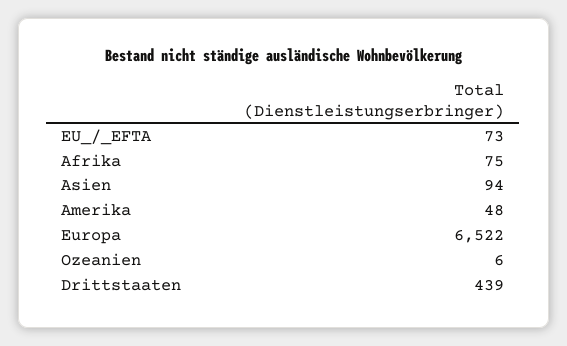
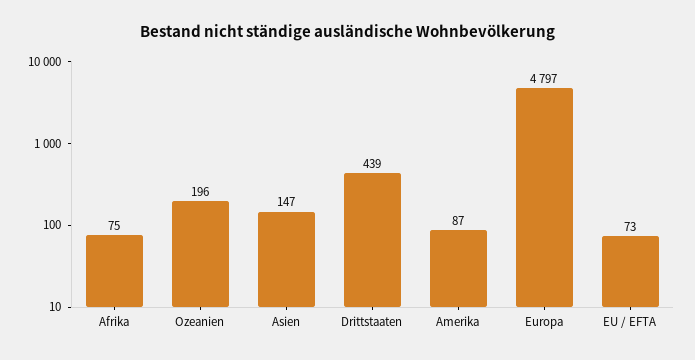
Asien: 94 -> 147
Amerika: 48 -> 87
Europa: 6522 -> 4797
Ozeanien: 6 -> 196

